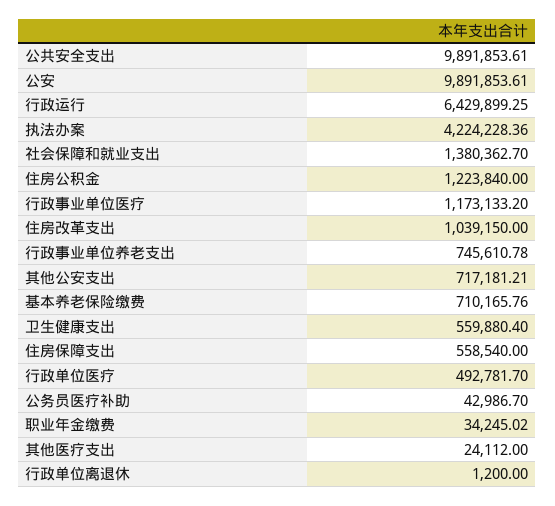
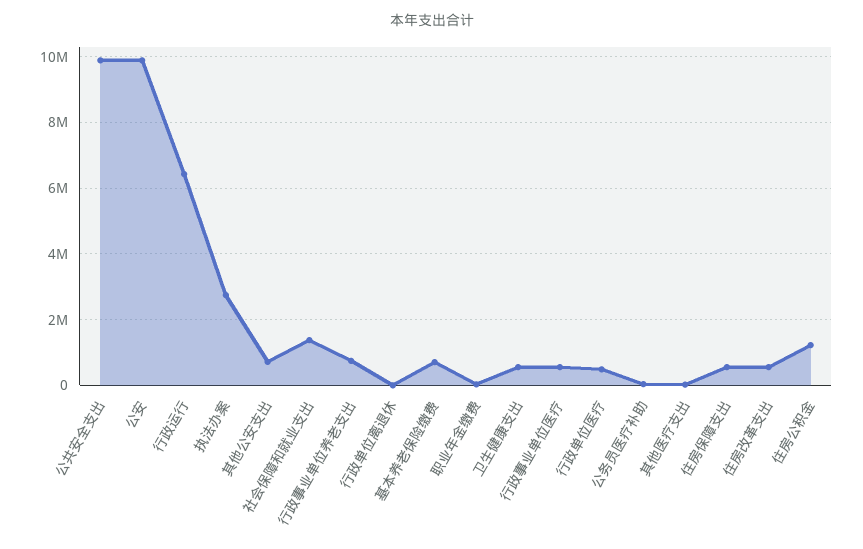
执法办案: 4224228.36 -> 2800000
行政事业单位医疗: 1173133.2 -> 600000
住房改革支出: 1039150 -> 600000

